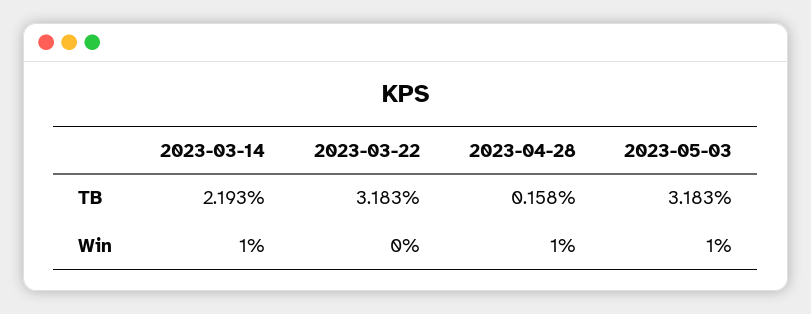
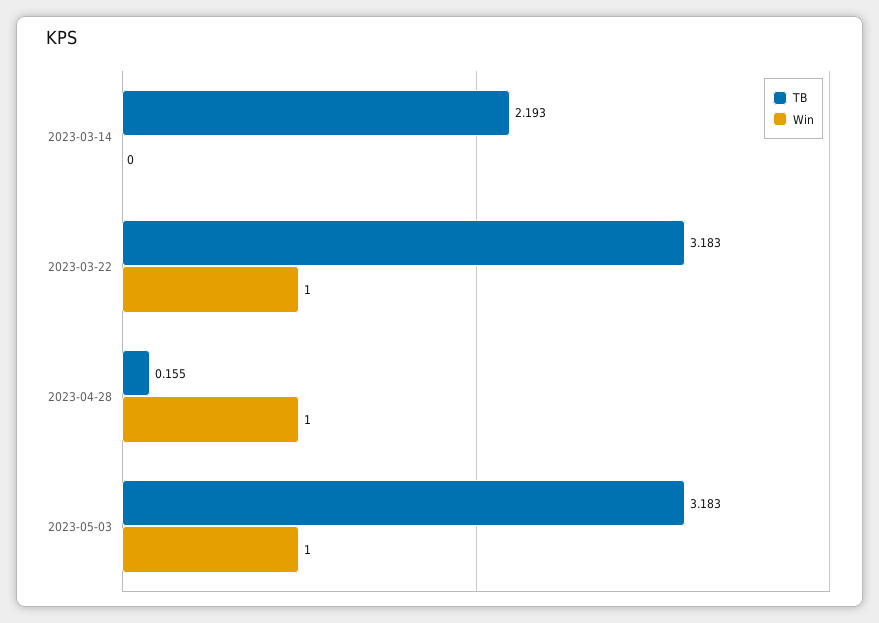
TB, 2023-04-28: 0.158 -> 0.155
Win, 2023-03-14: 1 -> 0
Win, 2023-03-22: 0 -> 1

